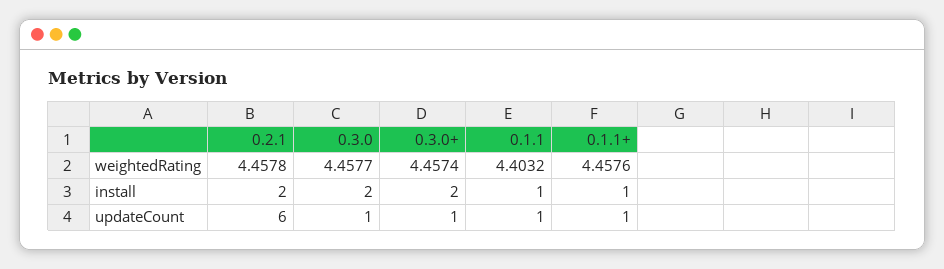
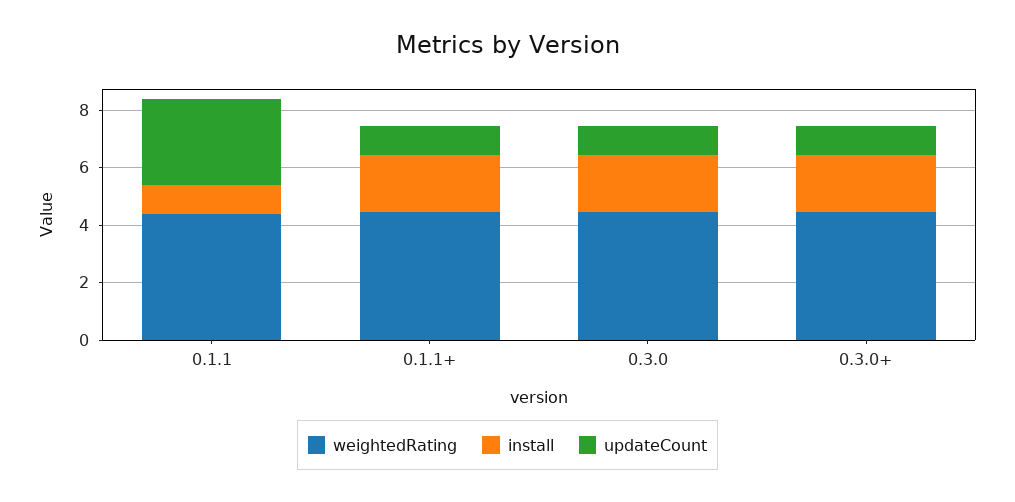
weightedRating, 0.2.1: 4.4578 -> none
install, 0.2.1: 2 -> none
install, 0.1.1+: 1 -> 2
updateCount, 0.2.1: 6 -> none
updateCount, 0.1.1: 1 -> 3

